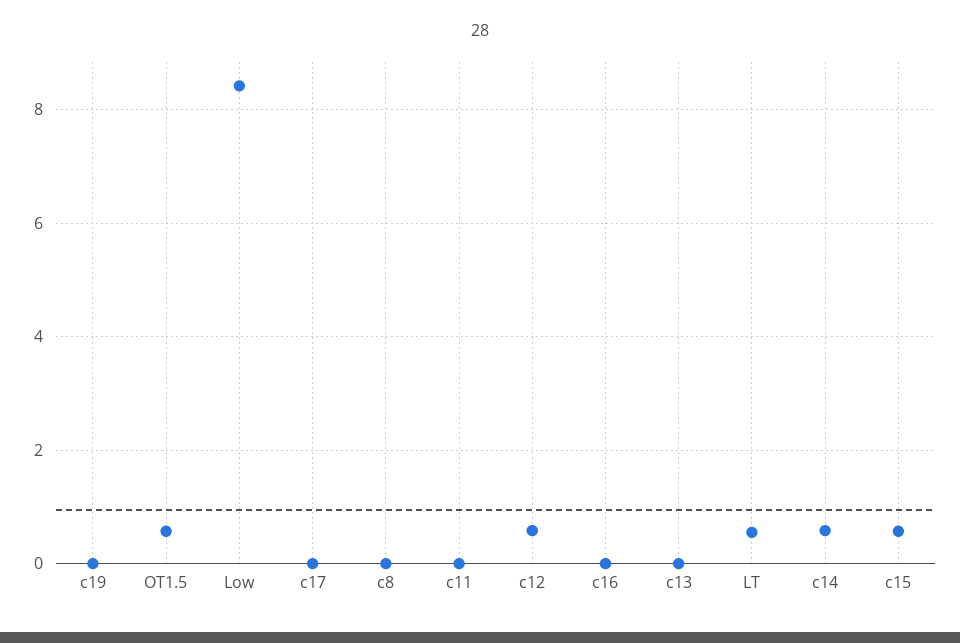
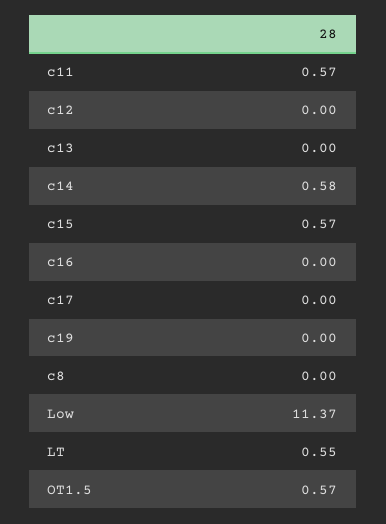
Low: 8.4 -> 11.37
c11: 0 -> 0.57
c12: 0.6 -> 0

